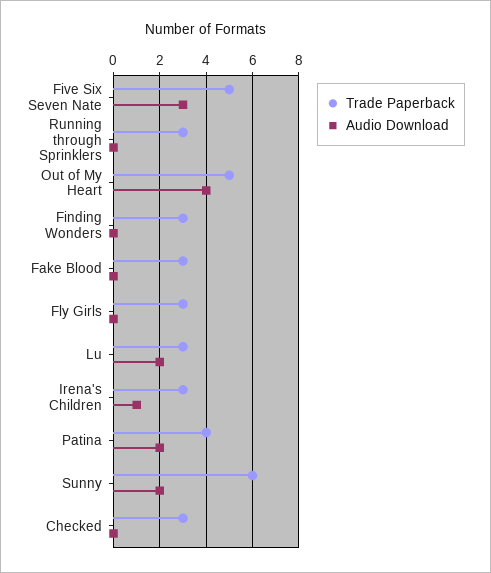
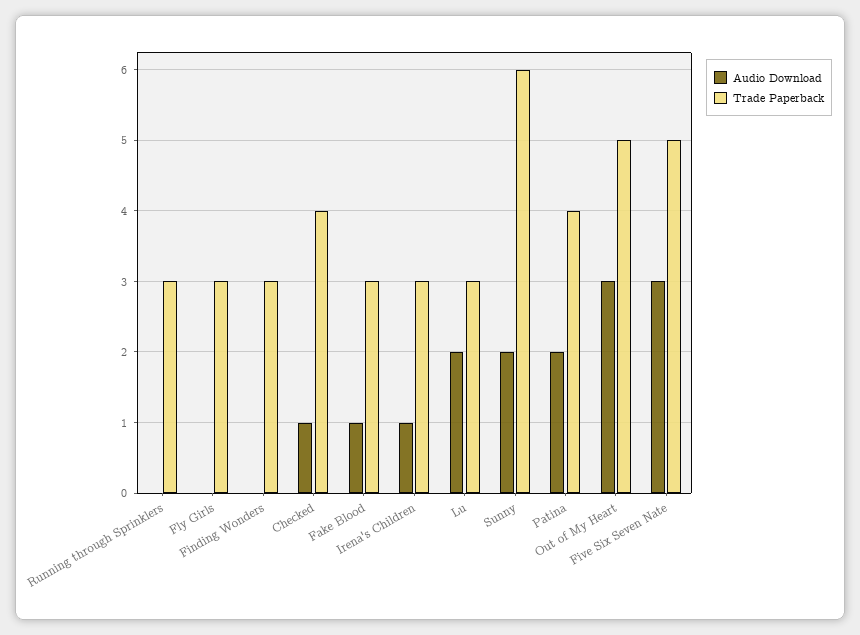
Audio Download, Out of My Heart: 4 -> 3
Audio Download, Fake Blood: 0 -> 1
Trade Paperback, Checked: 3 -> 4
Audio Download, Checked: 0 -> 1

